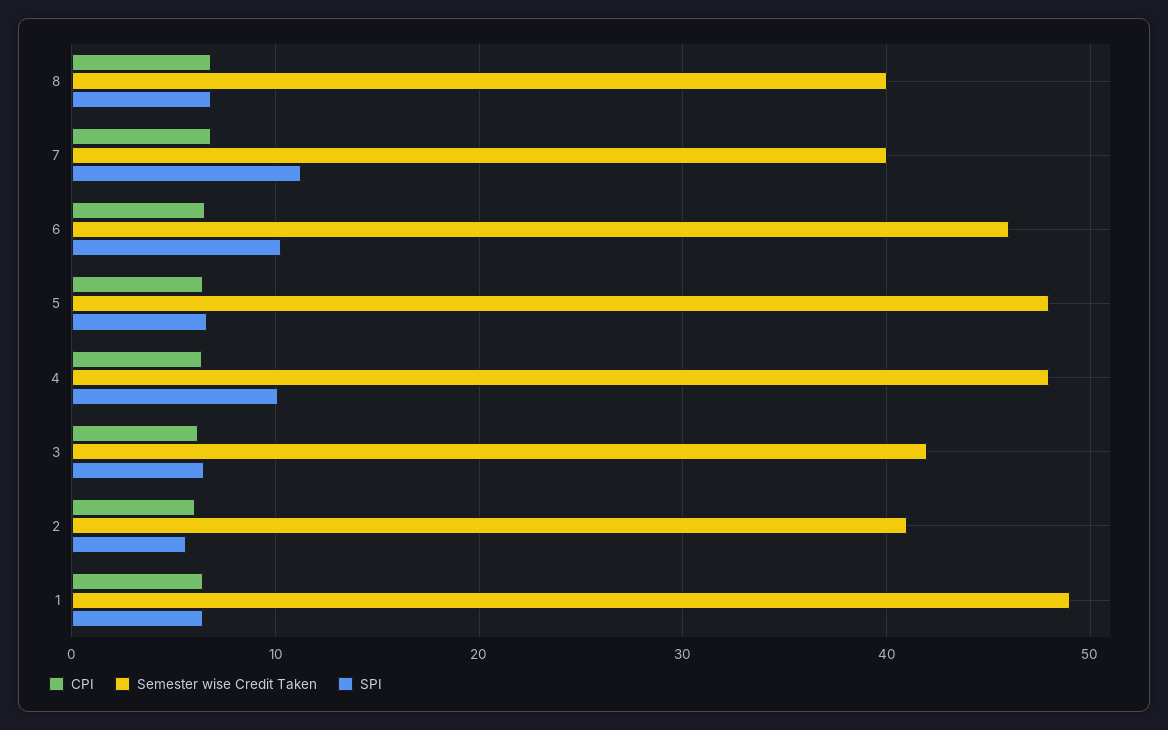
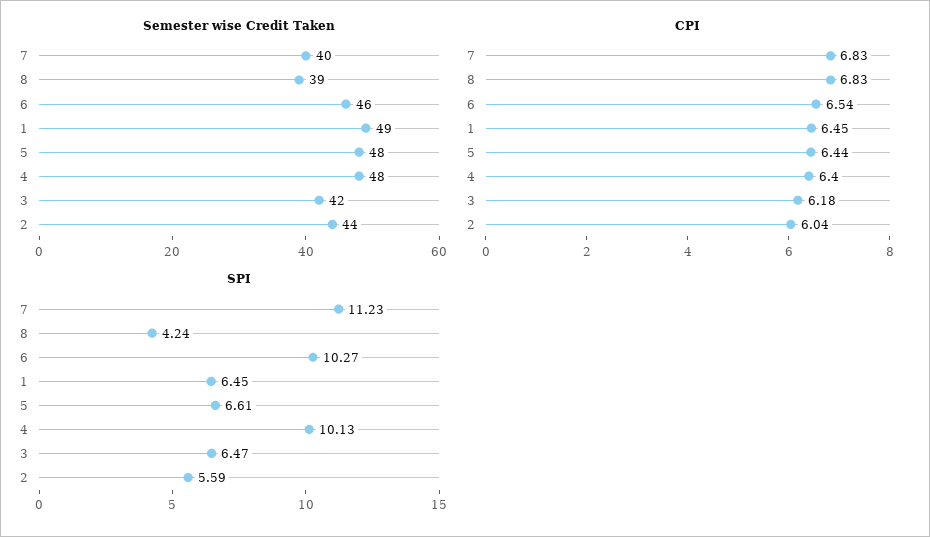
Semester wise Credit Taken, 8: 40 -> 39
SPI, 8: 7 -> 4.24
Semester wise Credit Taken, 2: 41 -> 44

